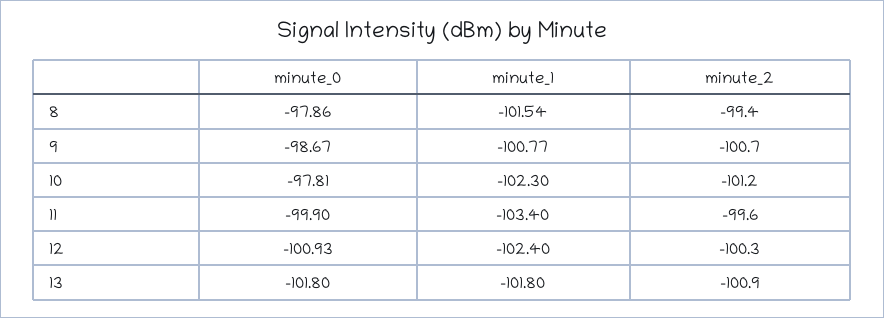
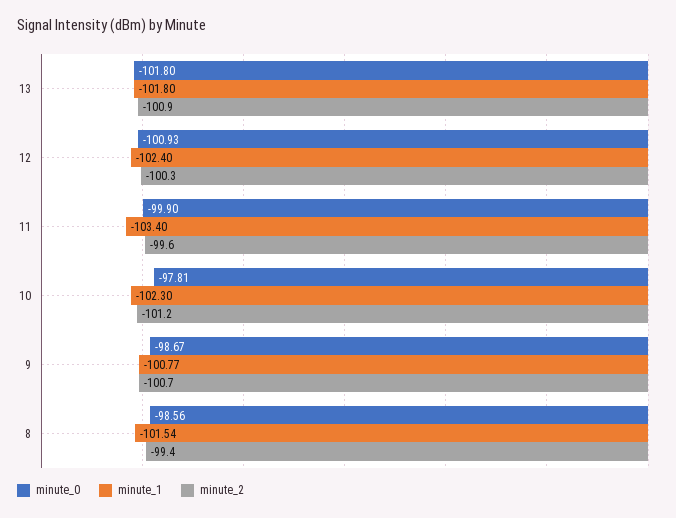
minute_0, 8: -97.86 -> -98.56

